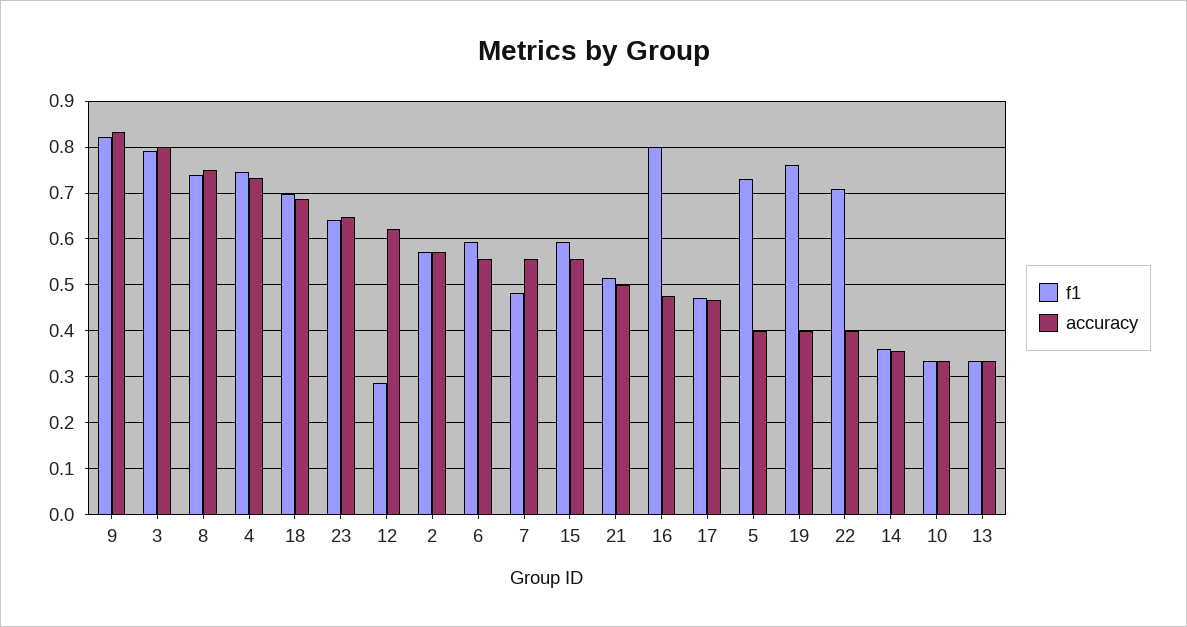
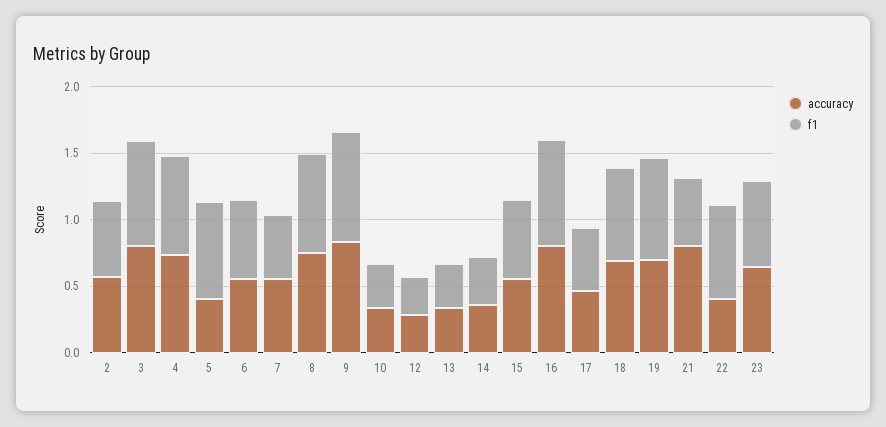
accuracy, 12: 0.62 -> 0.3
accuracy, 21: 0.5 -> 0.8
accuracy, 16: 0.48 -> 0.8
accuracy, 19: 0.4 -> 0.7

